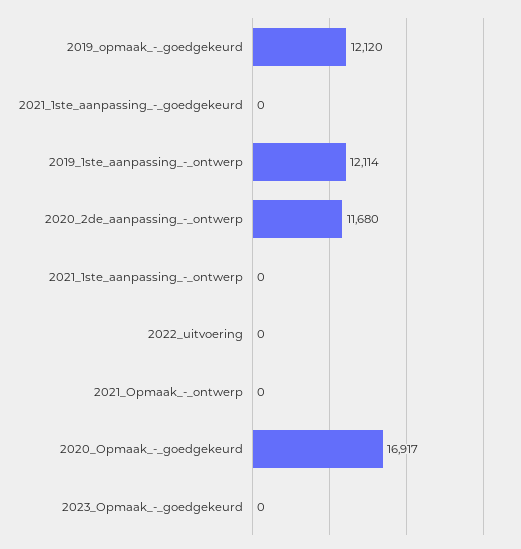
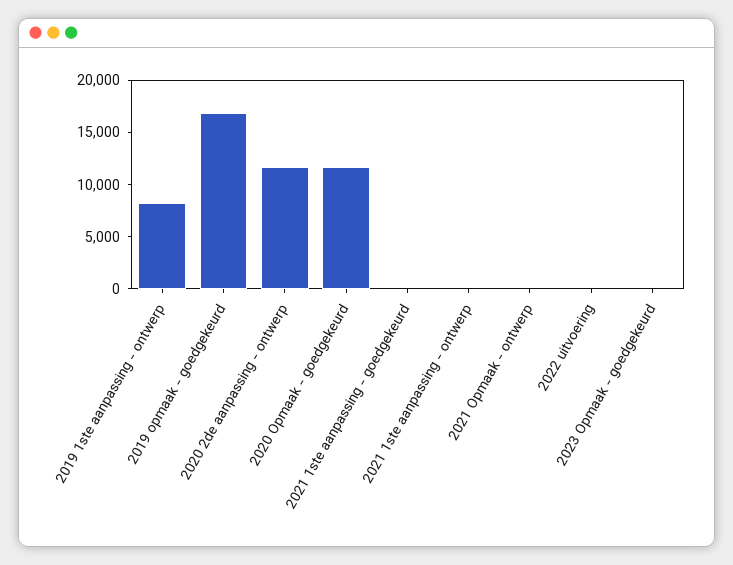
2019_opmaak_-_goedgekeurd: 12120 -> 17000
2019_1ste_aanpassing_-_ontwerp: 12114 -> 8000
2020_Opmaak_-_goedgekeurd: 16917 -> 12000

